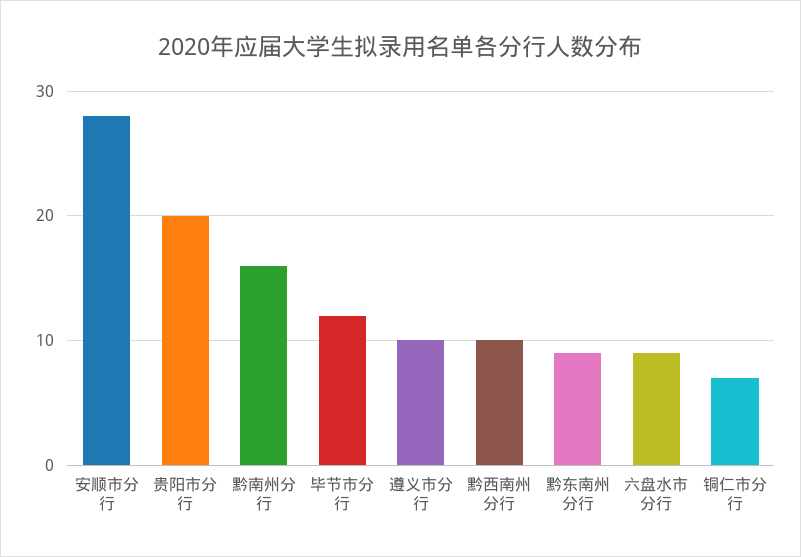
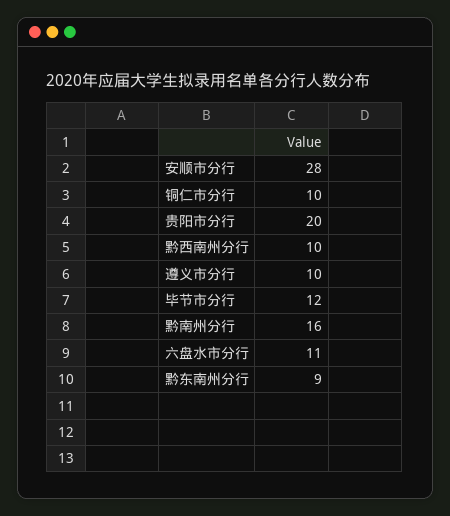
六盘水市分行: 9 -> 11
铜仁市分行: 7 -> 10

